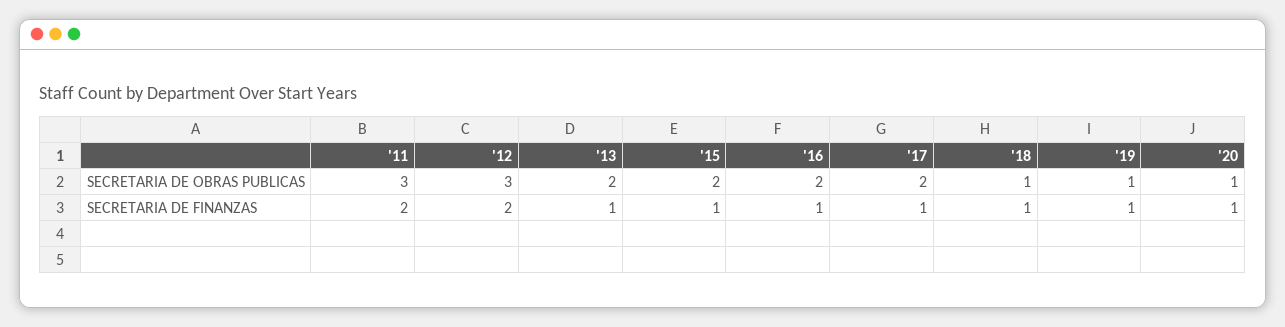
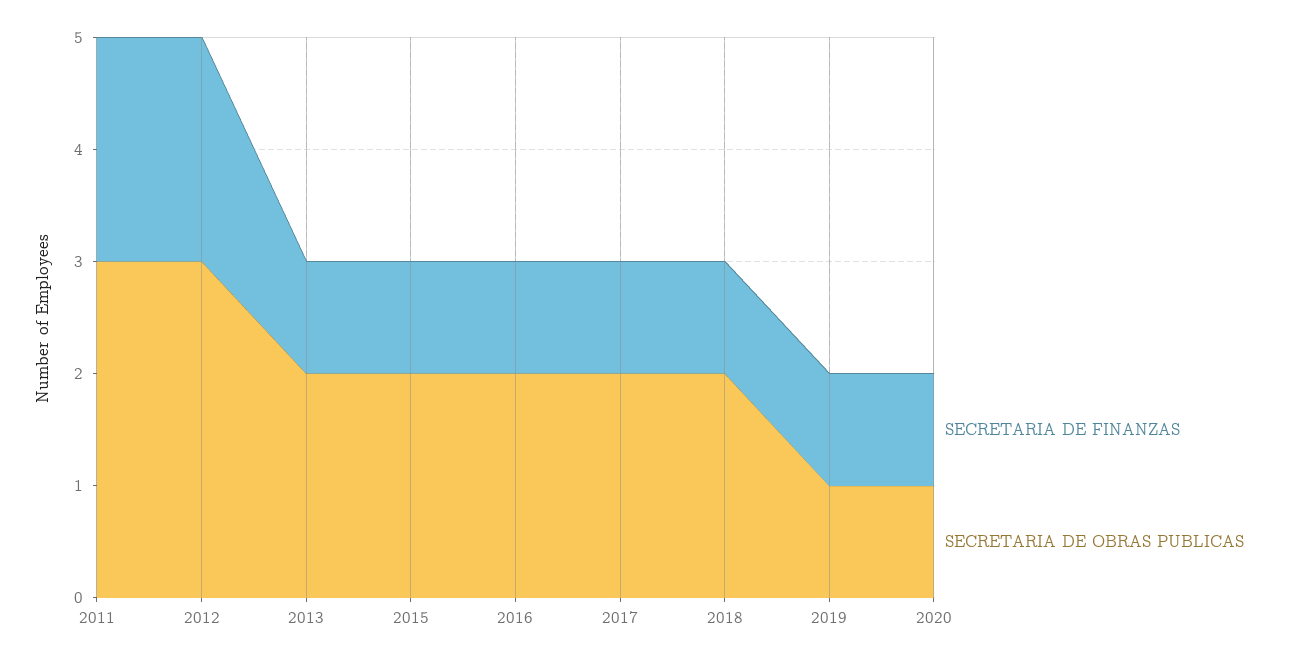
SECRETARIA DE OBRAS PUBLICAS, '18: 1 -> 2

